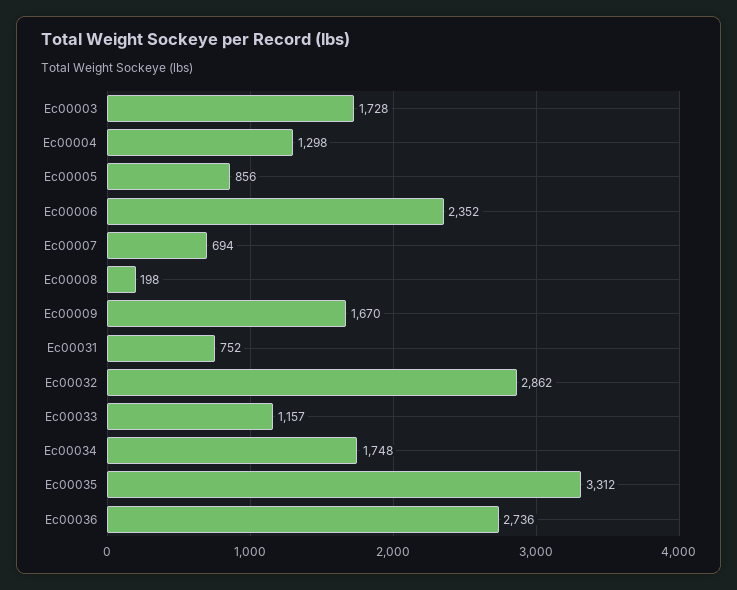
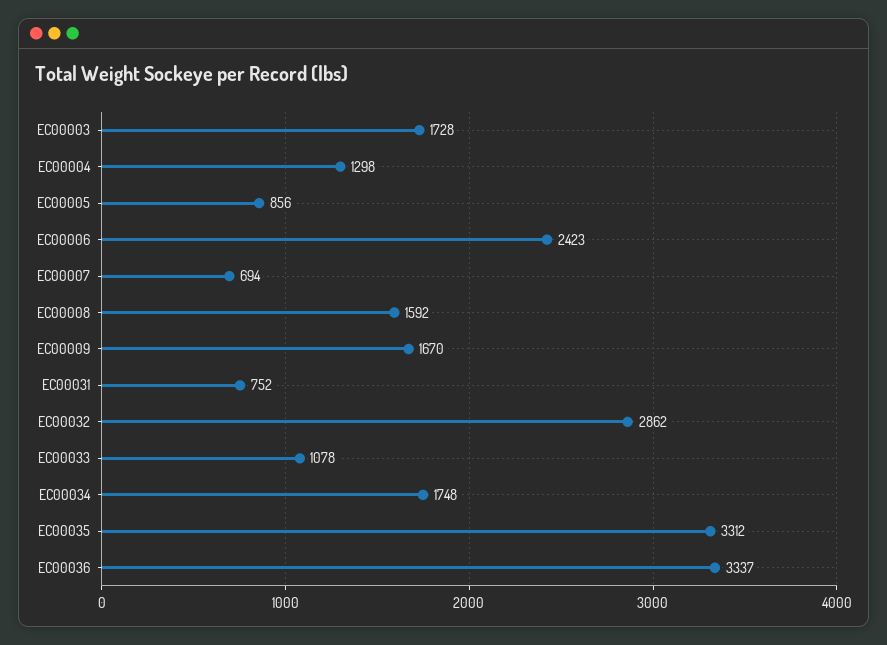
Ec00006: 2352 -> 2423
Ec00008: 198 -> 1592
Ec00033: 1157 -> 1078
Ec00036: 2736 -> 3337

